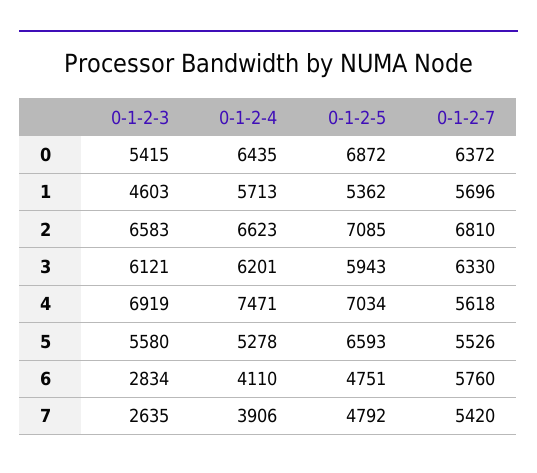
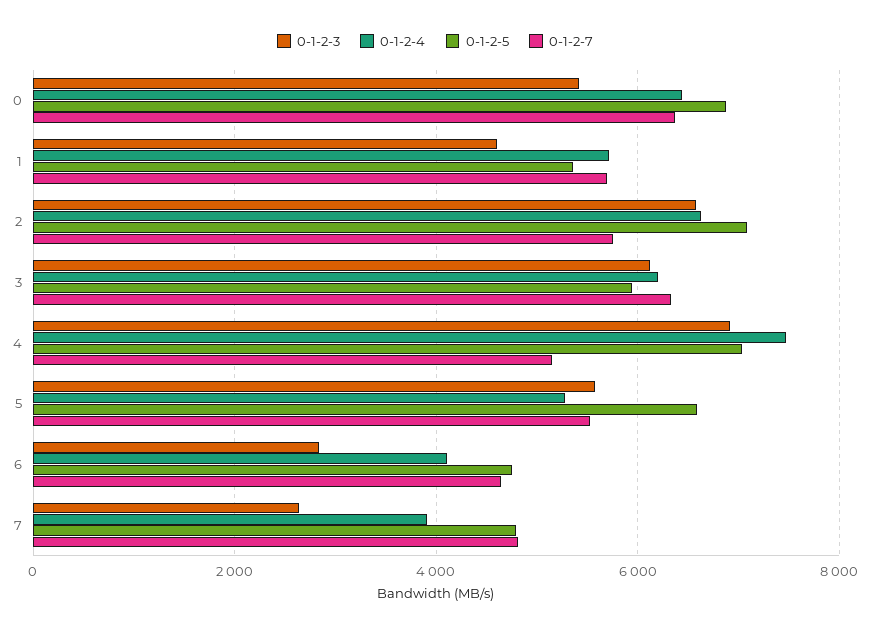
0-1-2-7, 2: 6810 -> 5800
0-1-2-7, 4: 5618 -> 5200
0-1-2-7, 6: 5760 -> 4600
0-1-2-7, 7: 5420 -> 4800

